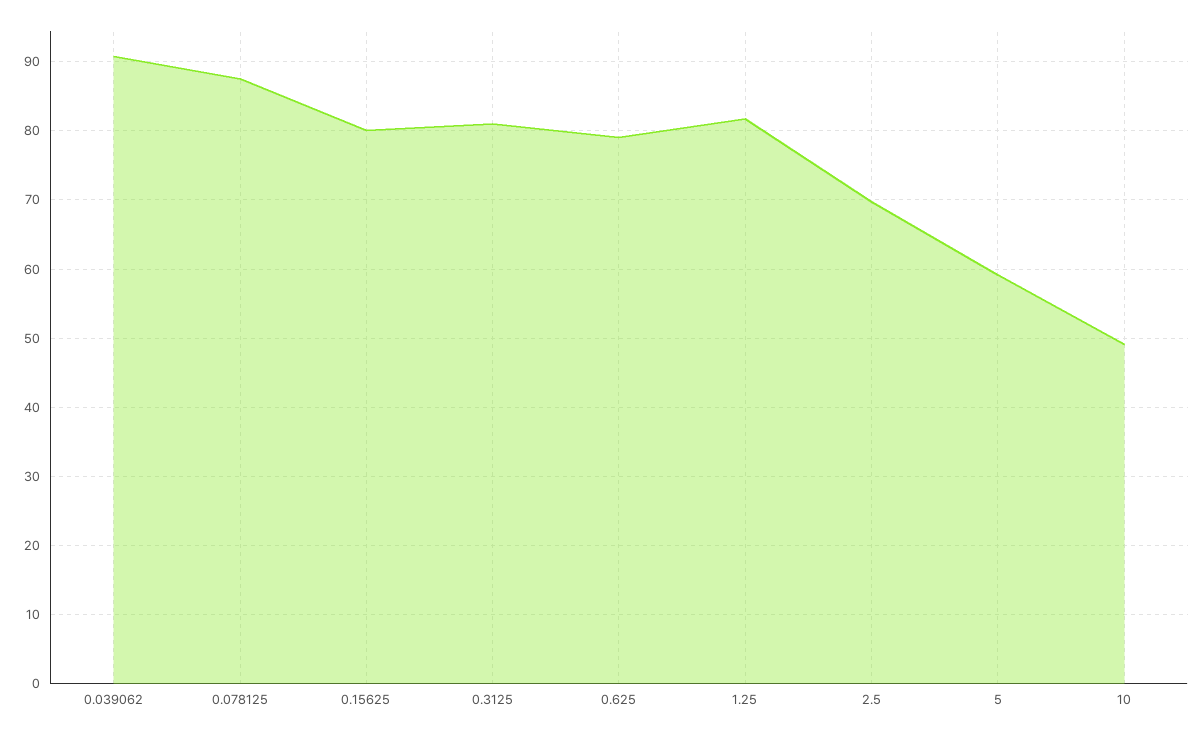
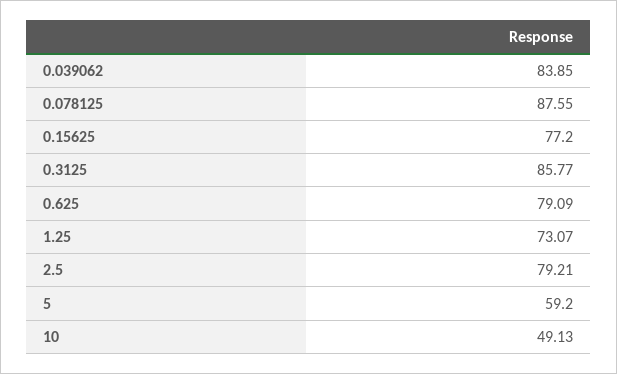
0.039062: 91 -> 83.85
0.15625: 80 -> 77.2
0.3125: 81 -> 85.77
1.25: 82 -> 73.07
2.5: 70 -> 79.21

